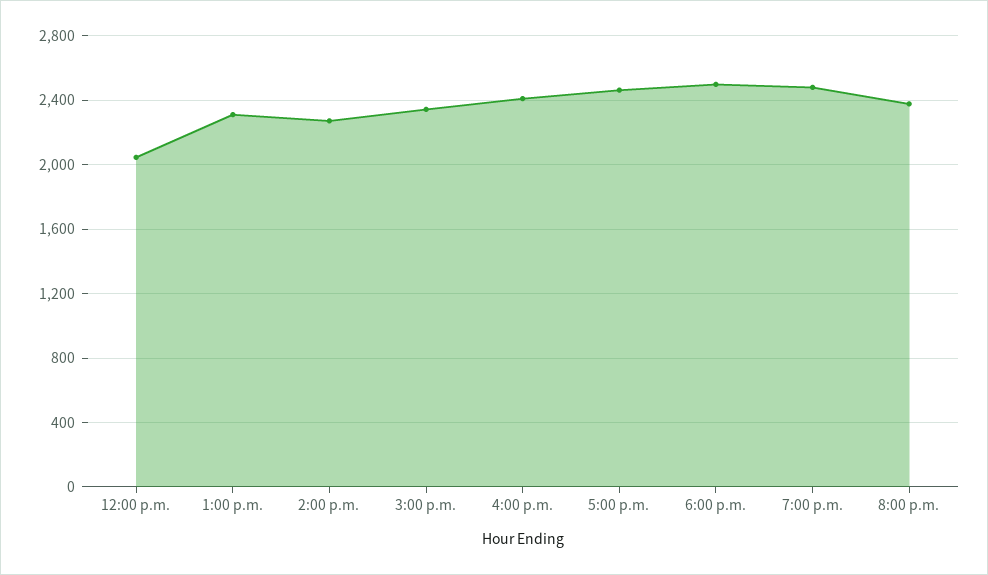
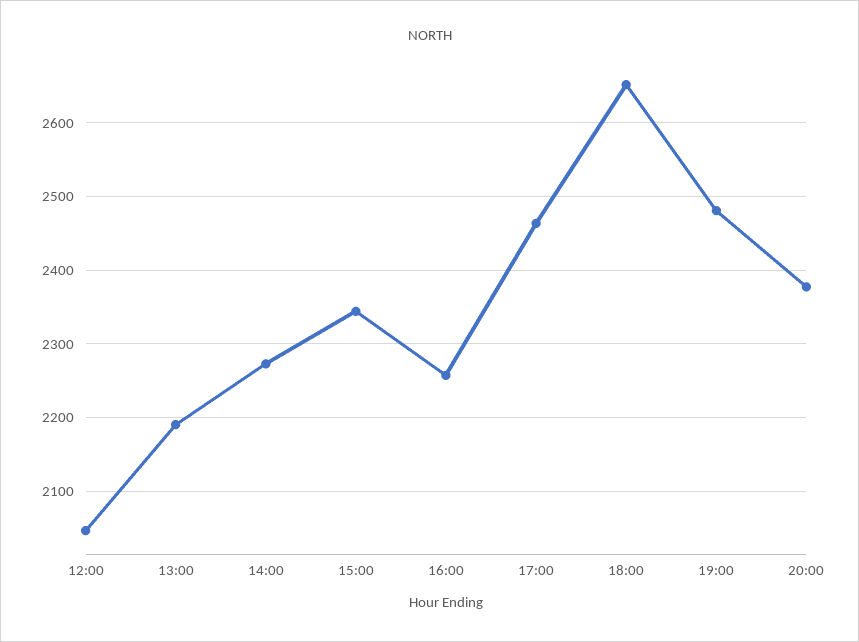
1:00 p.m.: 2300 -> 2190
4:00 p.m.: 2400 -> 2260
6:00 p.m.: 2500 -> 2650

